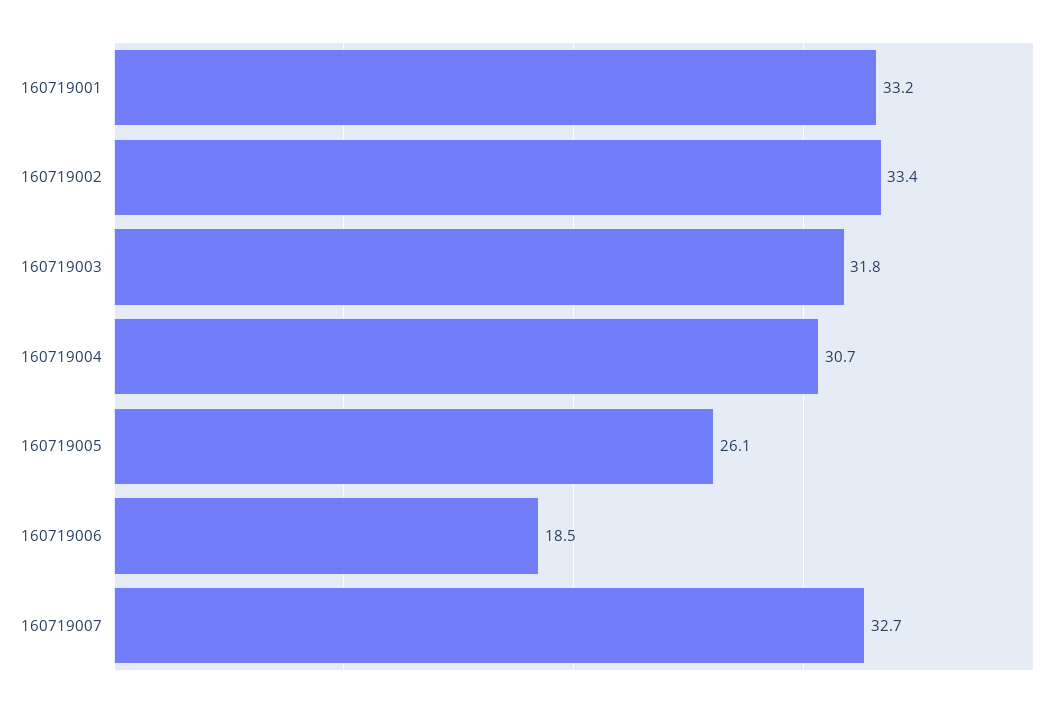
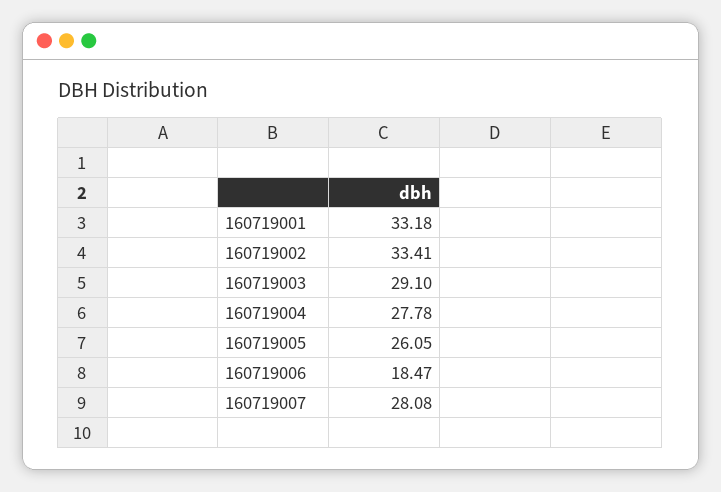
160719003: 31.8 -> 29.1
160719004: 30.7 -> 27.78
160719007: 32.7 -> 28.08

